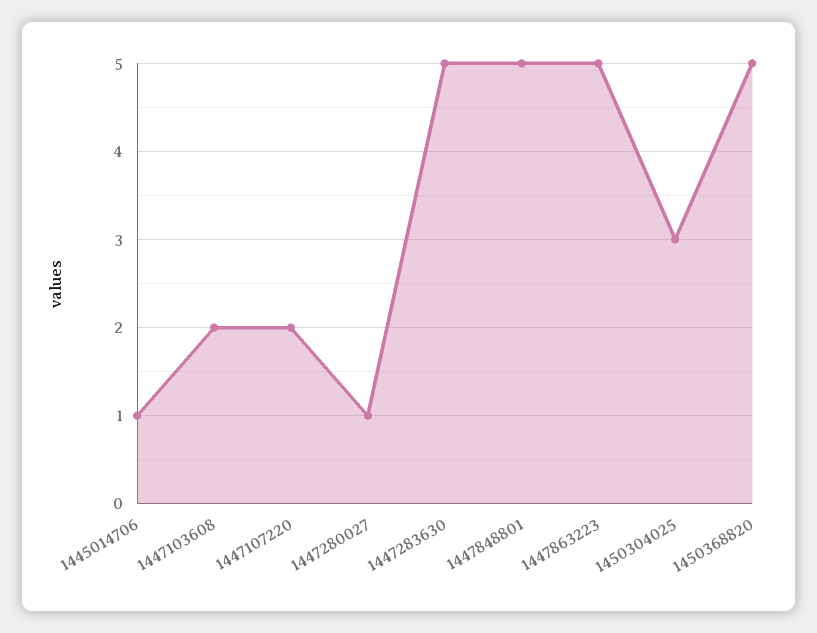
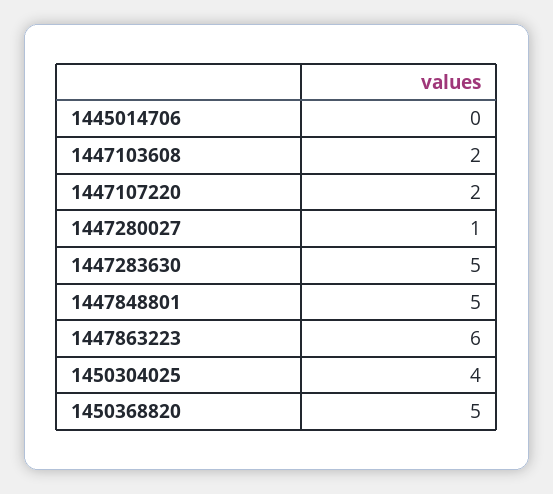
1445014706: 1 -> 0
1447863223: 5 -> 6
1450304025: 3 -> 4

